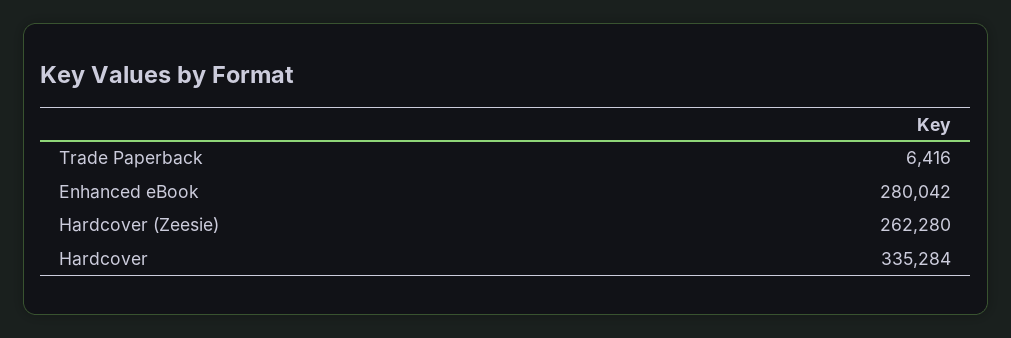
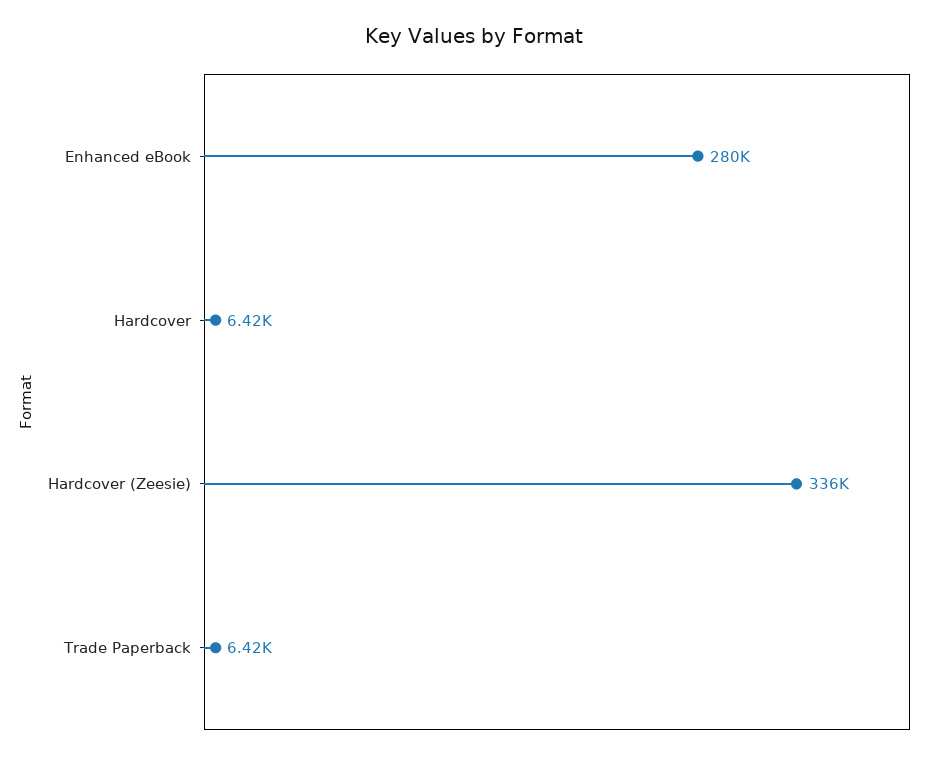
Hardcover (Zeesie): 262280 -> 336000
Hardcover: 335284 -> 6420

